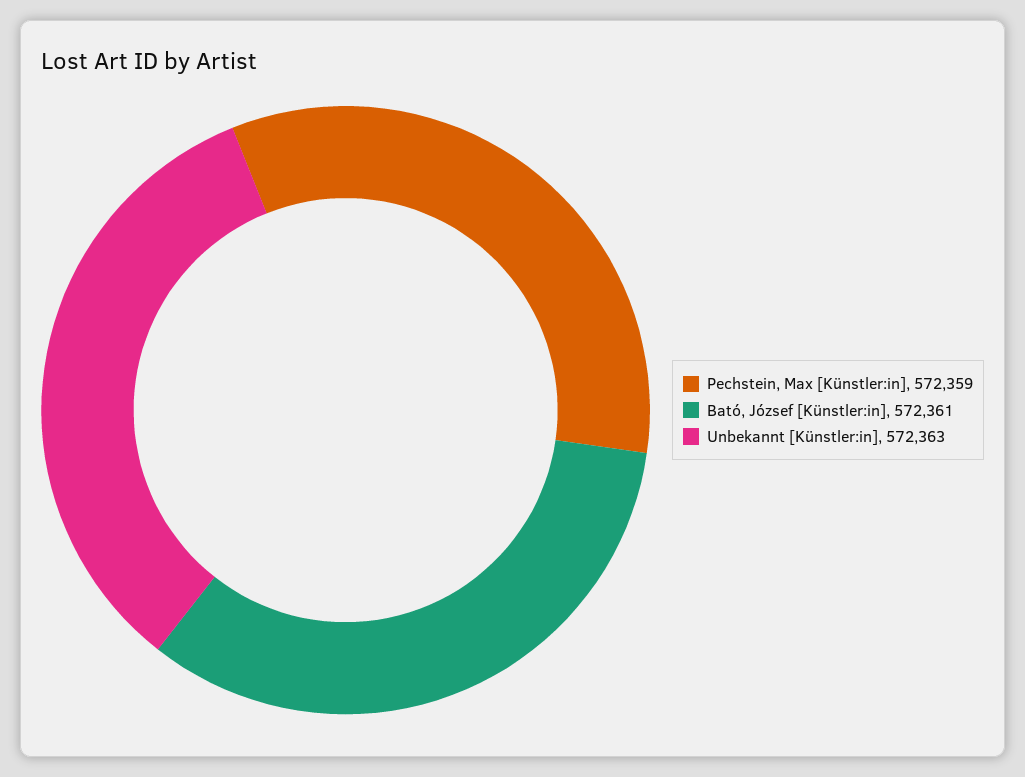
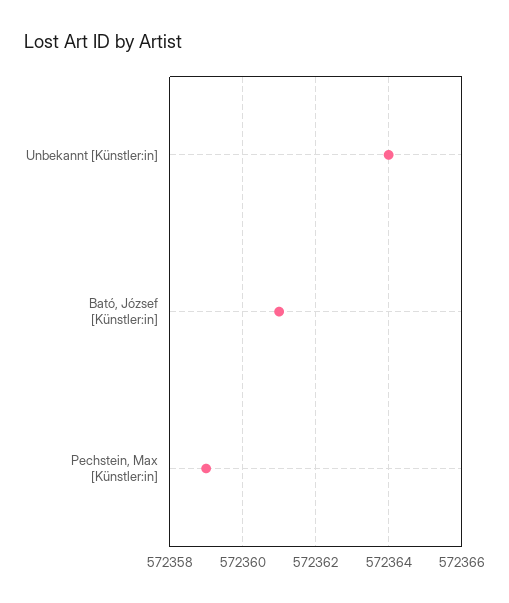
Unbekannt [Künstler:in]: 572363 -> 572364

